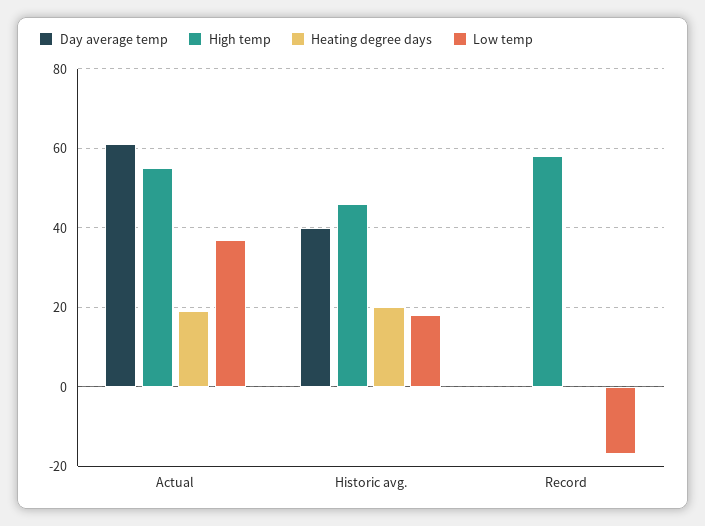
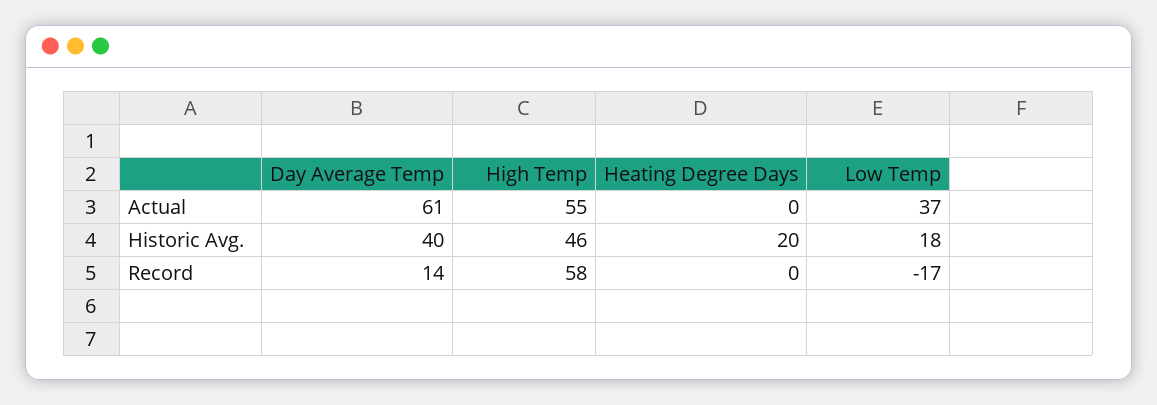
Heating degree days, Actual: 20 -> 0
Day average temp, Record: 0 -> 14

